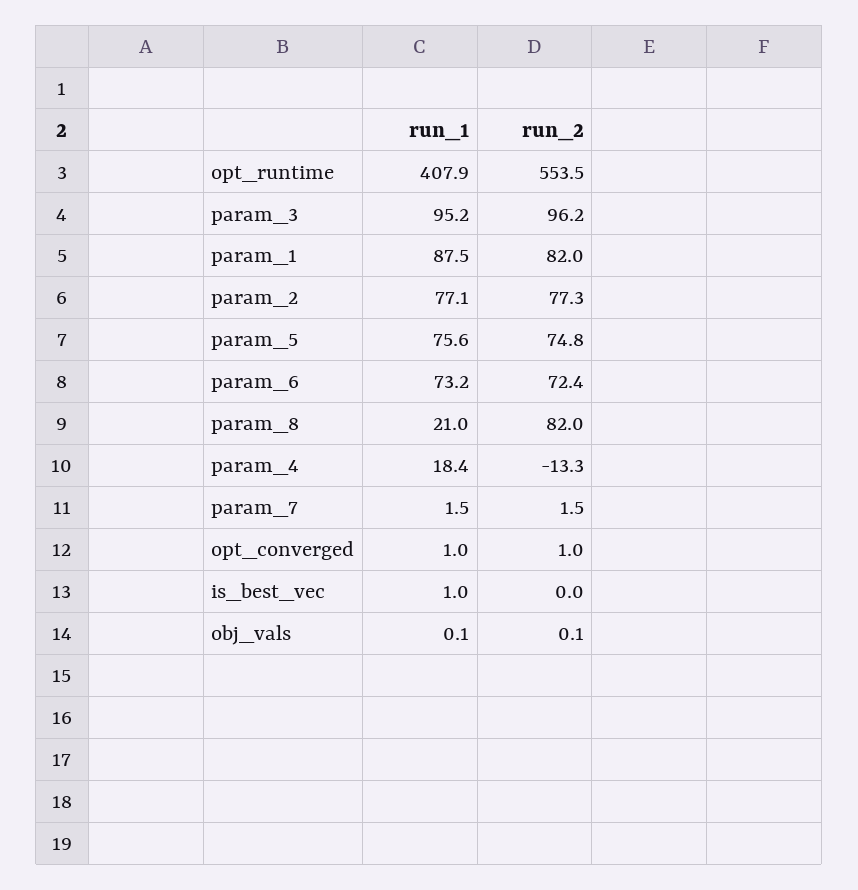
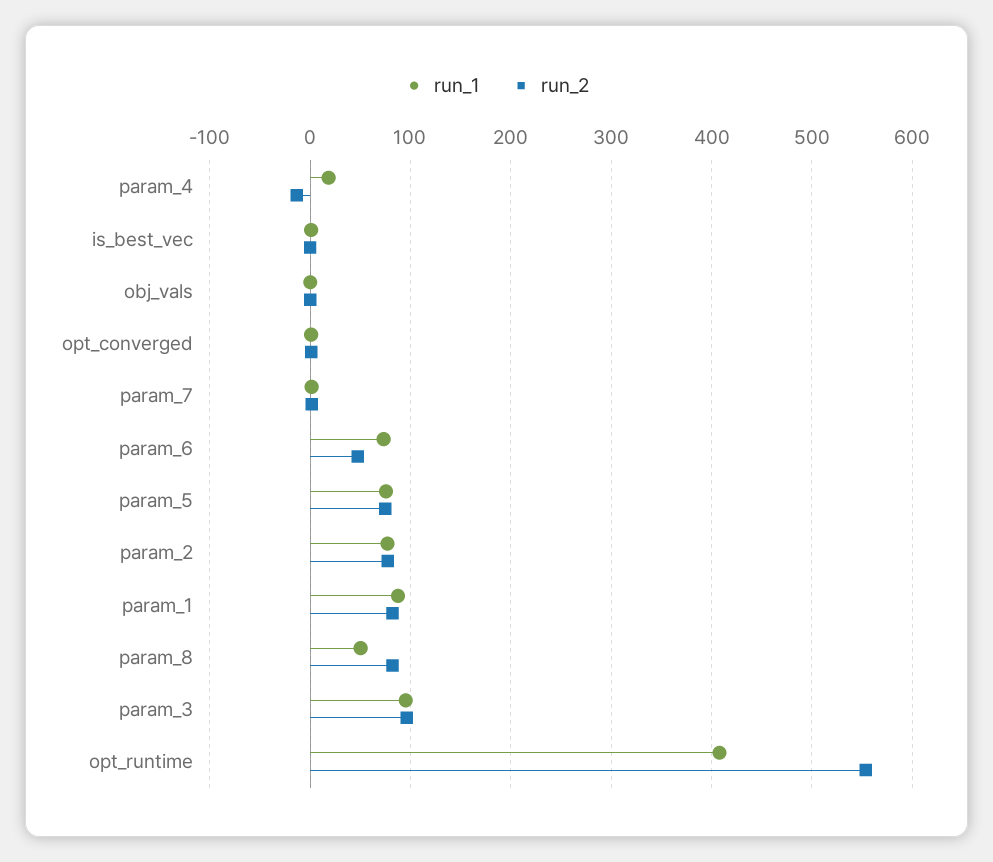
run_2, param_6: 72.4 -> 50
run_1, param_8: 21 -> 50

